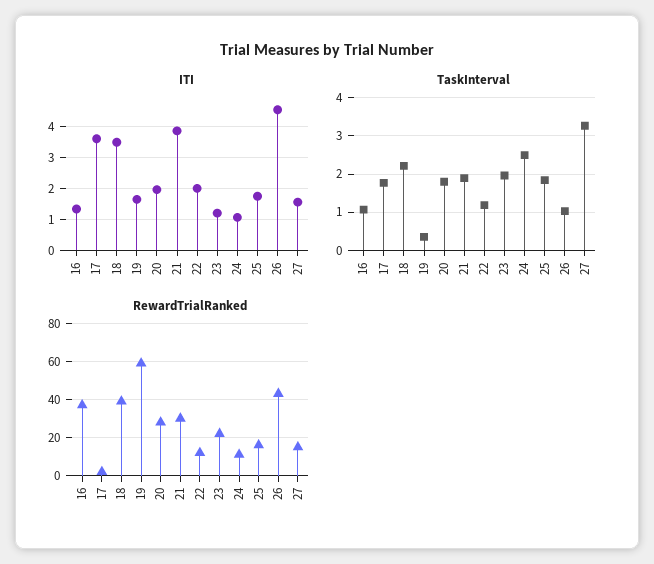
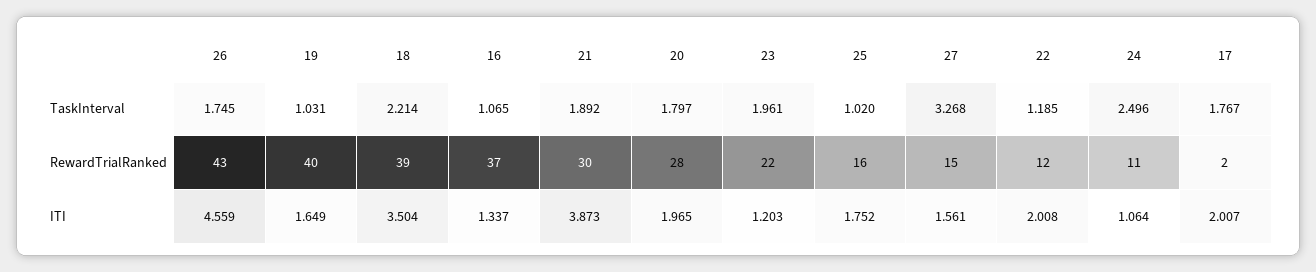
ITI, 17: 3.6 -> 2.007
TaskInterval, 19: 0.4 -> 1.031
TaskInterval, 25: 1.8 -> 1.02
TaskInterval, 26: 1 -> 1.745
RewardTrialRanked, 19: 60 -> 40

